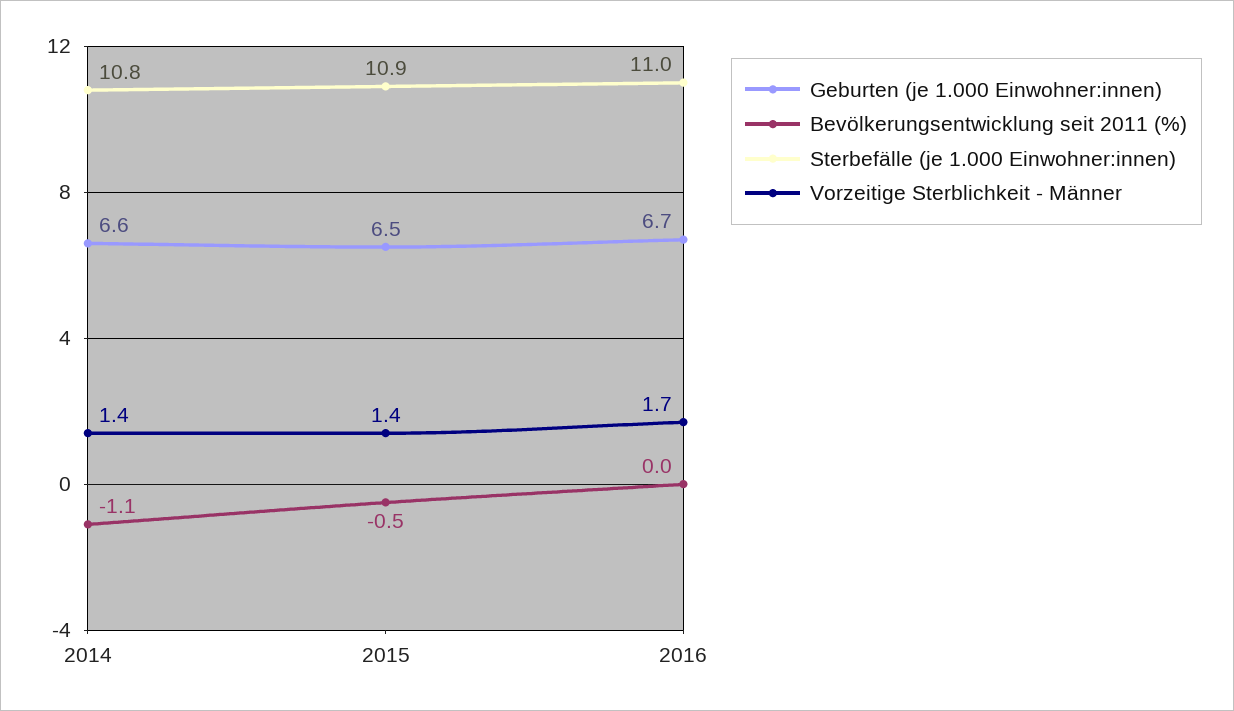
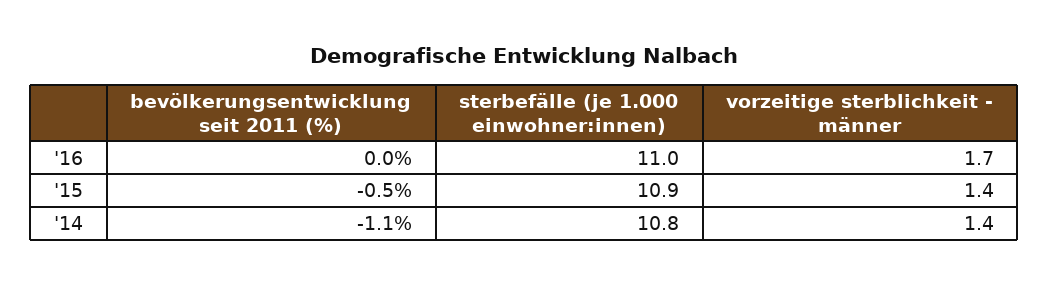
Geburten (je 1.000 Einwohner:innen), 2014: 6.6 -> none
Geburten (je 1.000 Einwohner:innen), 2015: 6.5 -> none
Geburten (je 1.000 Einwohner:innen), 2016: 6.7 -> none

